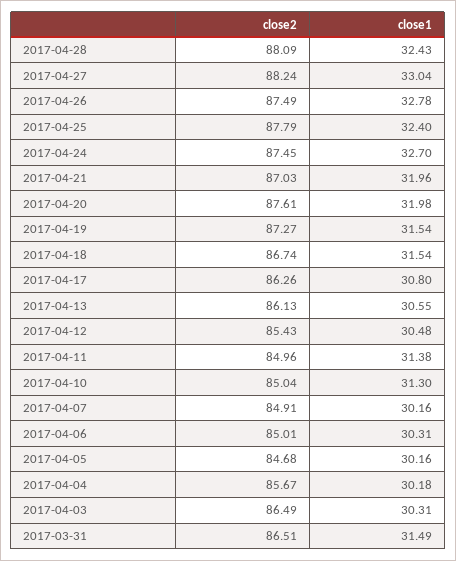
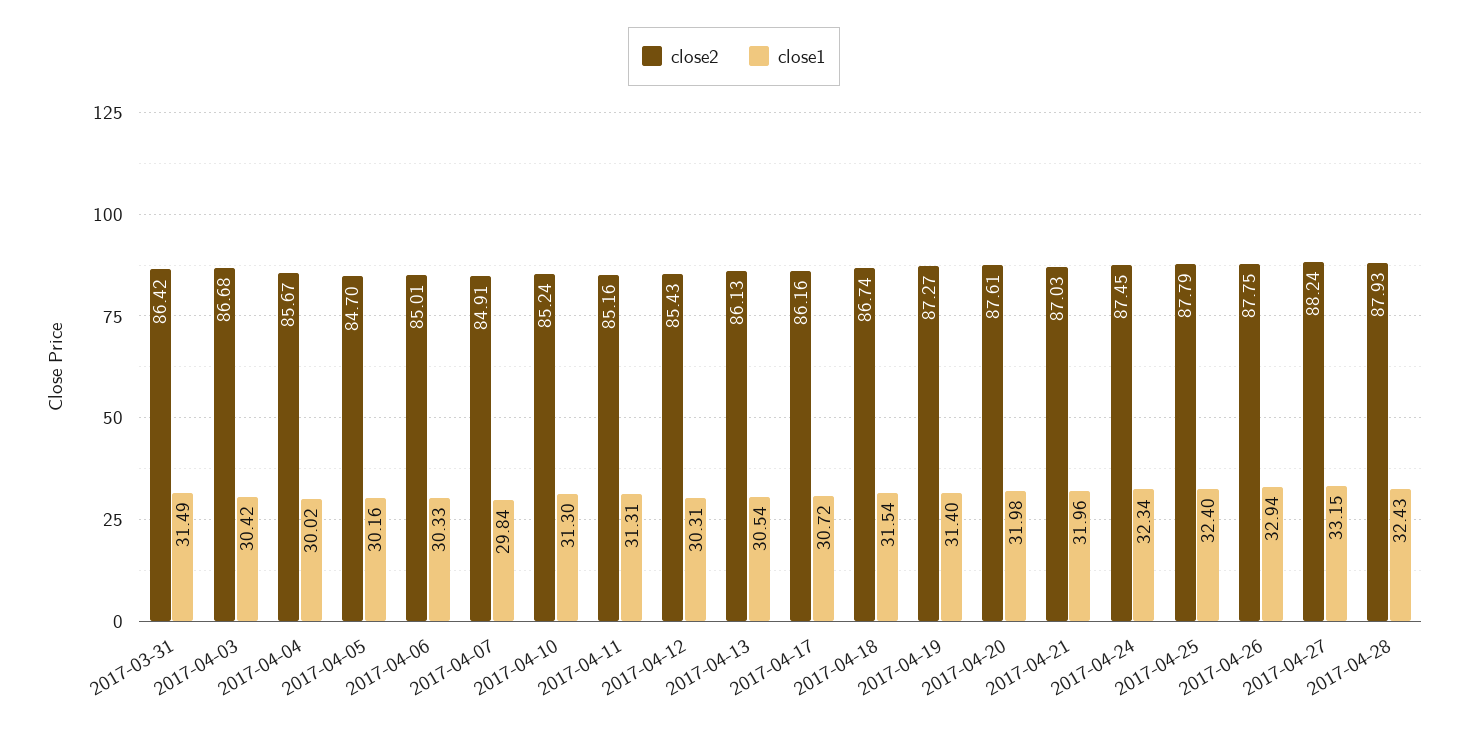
close2, 2017-04-28: 88.09 -> 87.93
close1, 2017-04-27: 33.04 -> 33.15
close2, 2017-04-26: 87.49 -> 87.75
close1, 2017-04-26: 32.78 -> 32.94
close1, 2017-04-24: 32.7 -> 32.34
close1, 2017-04-19: 31.54 -> 31.4
close2, 2017-04-17: 86.26 -> 86.16
close1, 2017-04-17: 30.8 -> 30.72
close1, 2017-04-13: 30.55 -> 30.54
close1, 2017-04-12: 30.48 -> 30.31
close2, 2017-04-11: 84.96 -> 85.16
close1, 2017-04-11: 31.38 -> 31.31
close2, 2017-04-10: 85.04 -> 85.24
close1, 2017-04-07: 30.16 -> 29.84
close1, 2017-04-06: 30.31 -> 30.33
close2, 2017-04-05: 84.68 -> 84.7
close1, 2017-04-04: 30.18 -> 30.02
close2, 2017-04-03: 86.49 -> 86.68
close1, 2017-04-03: 30.31 -> 30.42
close2, 2017-03-31: 86.51 -> 86.42

